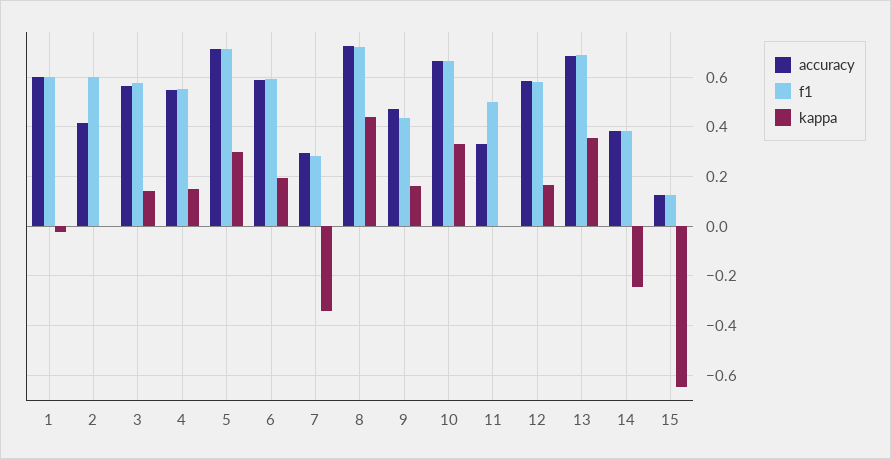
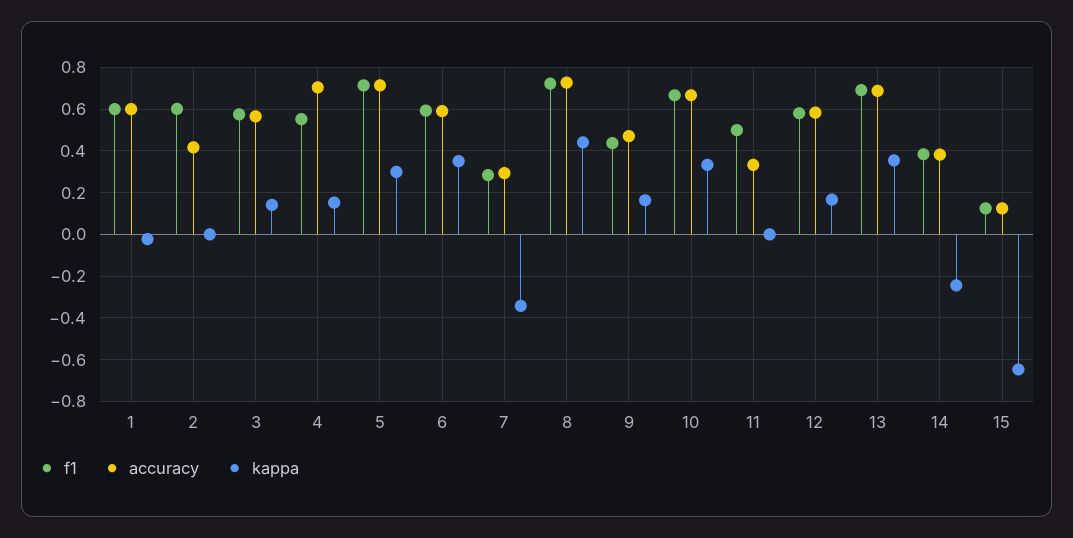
accuracy, 4: 0.55 -> 0.7
kappa, 6: 0.2 -> 0.35

